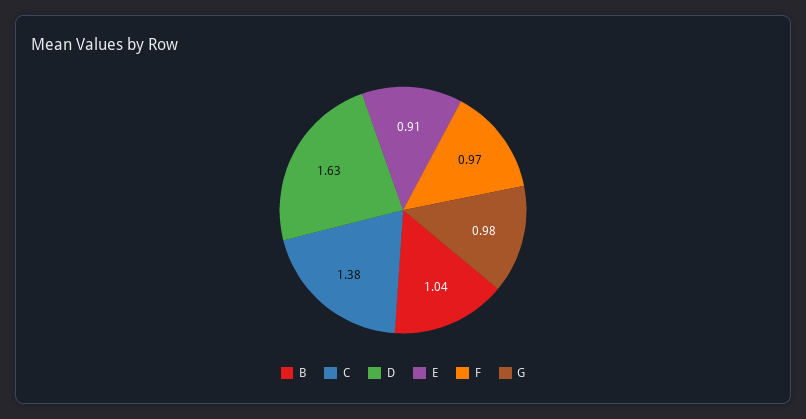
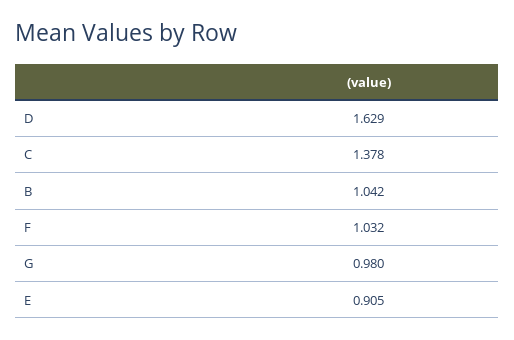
F: 0.97 -> 1.032

